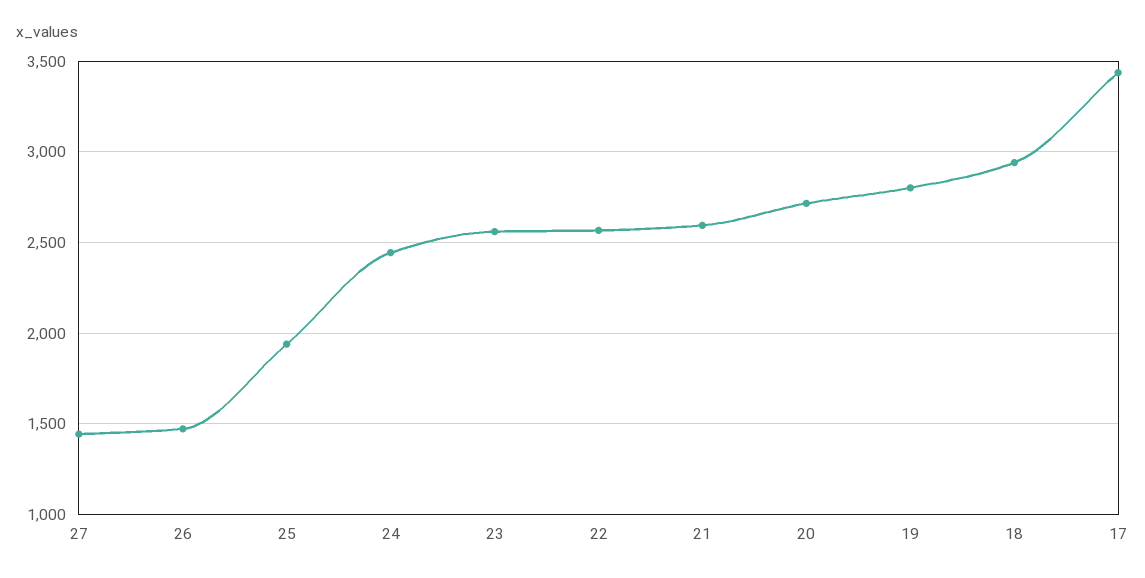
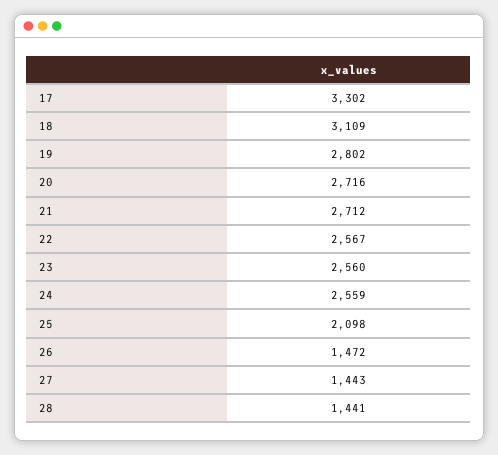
25: 1950 -> 2098
24: 2450 -> 2559
21: 2600 -> 2712
18: 2950 -> 3109
17: 3450 -> 3302
28: none -> 1441

